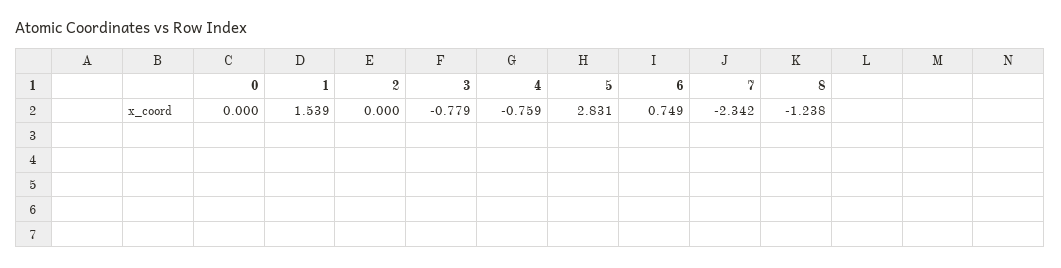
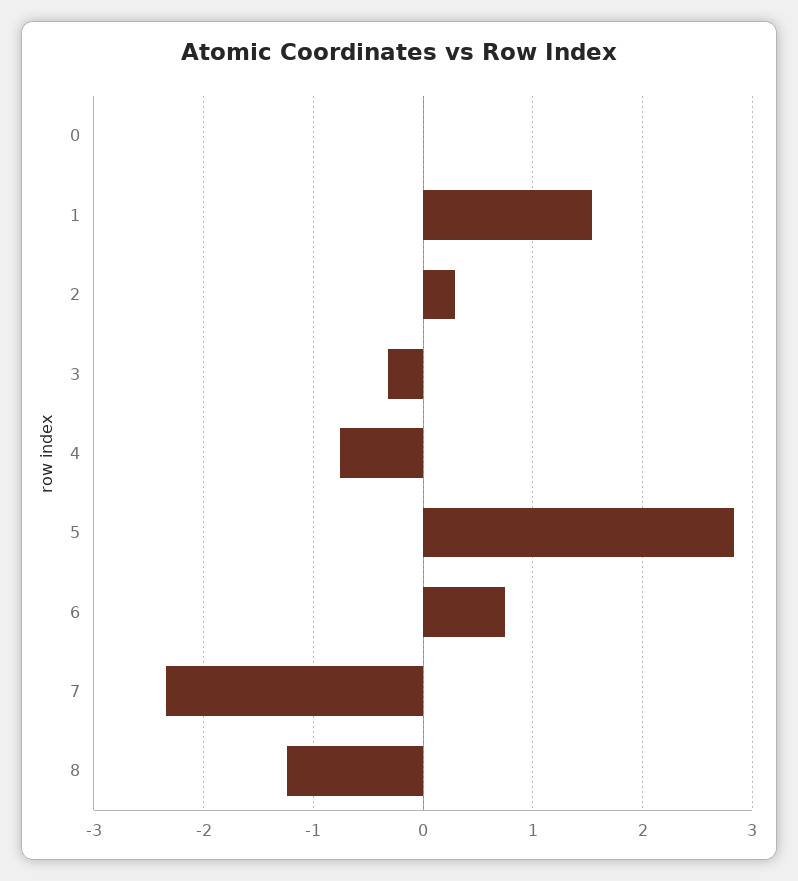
2: 0 -> 0.3
3: -0.779 -> -0.3

